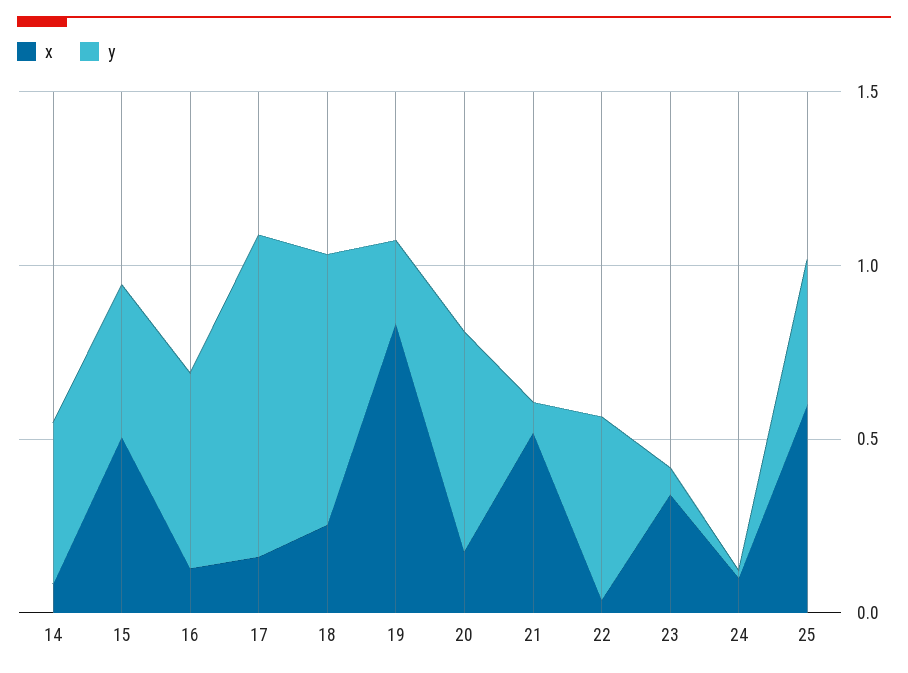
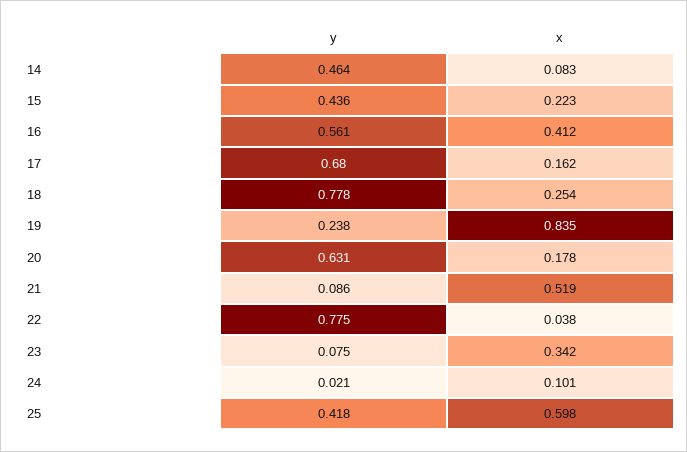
x, 15: 0.5 -> 0.223
x, 16: 0.1 -> 0.412
y, 17: 0.9 -> 0.68
y, 22: 0.5 -> 0.775

